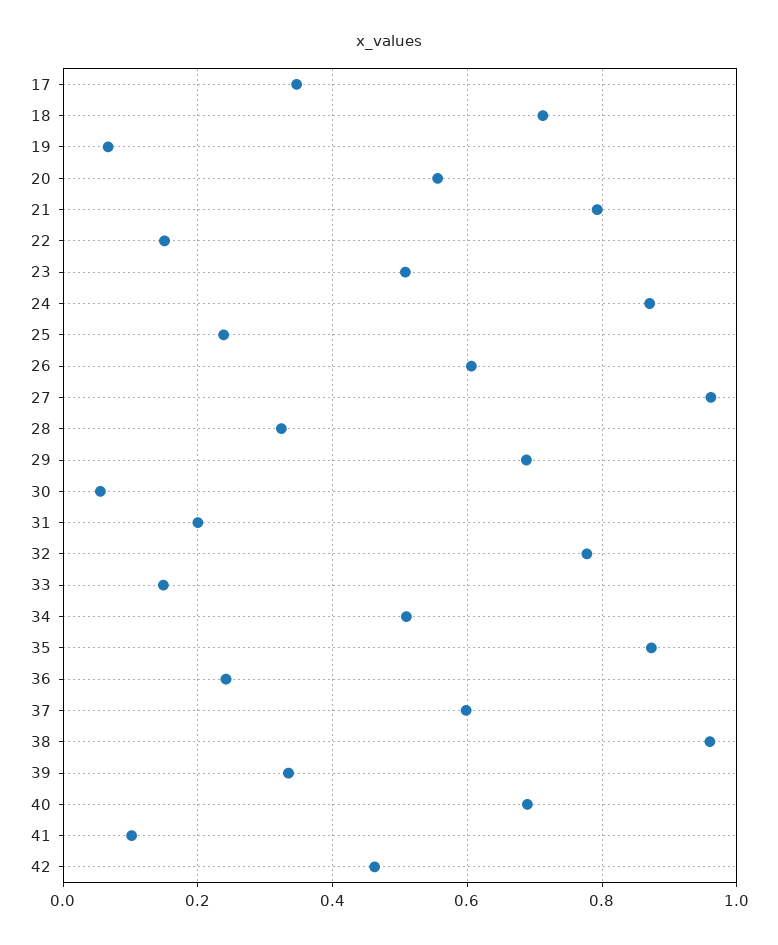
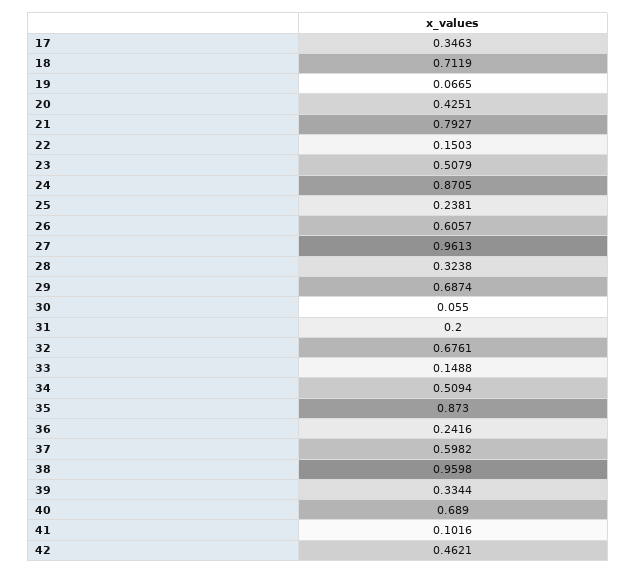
20: 0.56 -> 0.4251
32: 0.78 -> 0.6761

